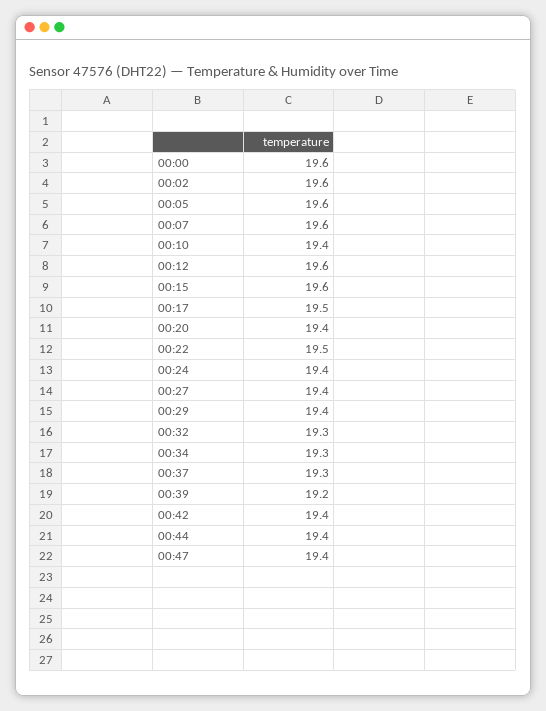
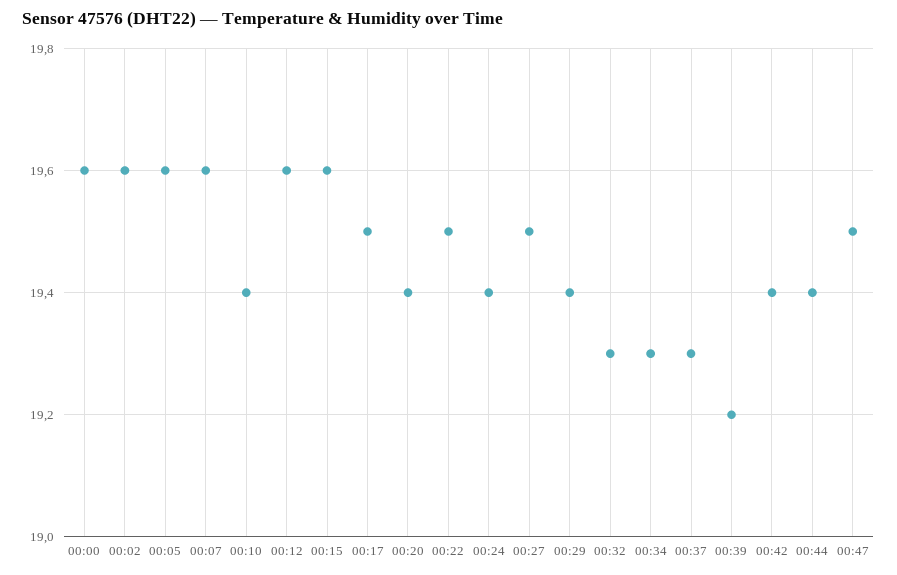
00:27: 19.4 -> 19.5
00:47: 19.4 -> 19.5

